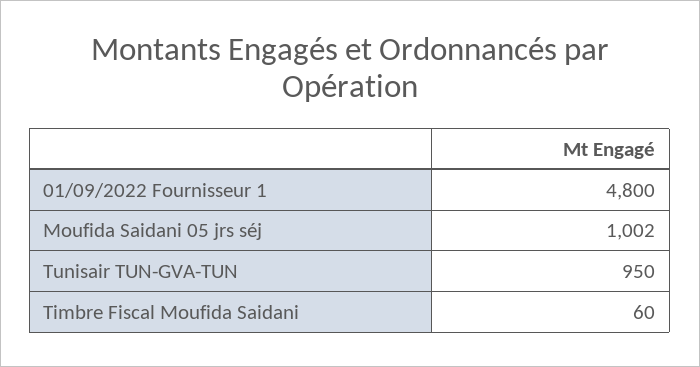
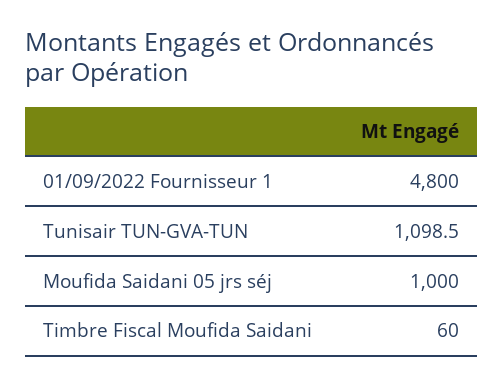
Moufida Saidani 05 jrs séj: 1002 -> 1000
Tunisair TUN-GVA-TUN: 950 -> 1098.5

